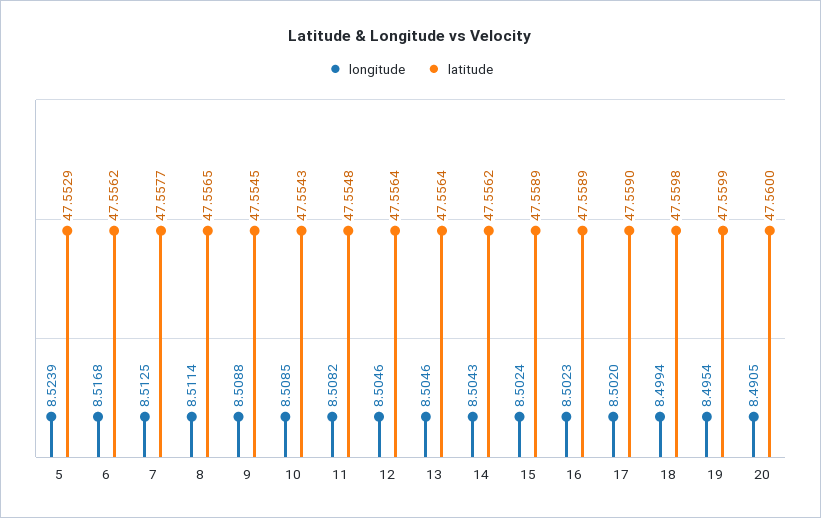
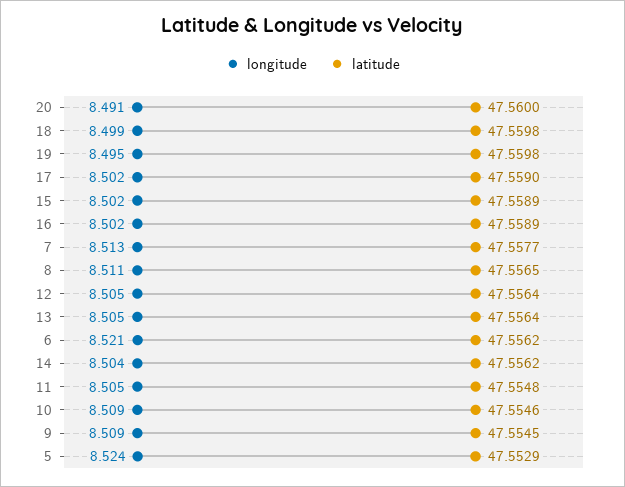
longitude, 6: 8.5168 -> 8.521
latitude, 10: 47.5543 -> 47.5546
longitude, 11: 8.5082 -> 8.505
latitude, 19: 47.5599 -> 47.5598

